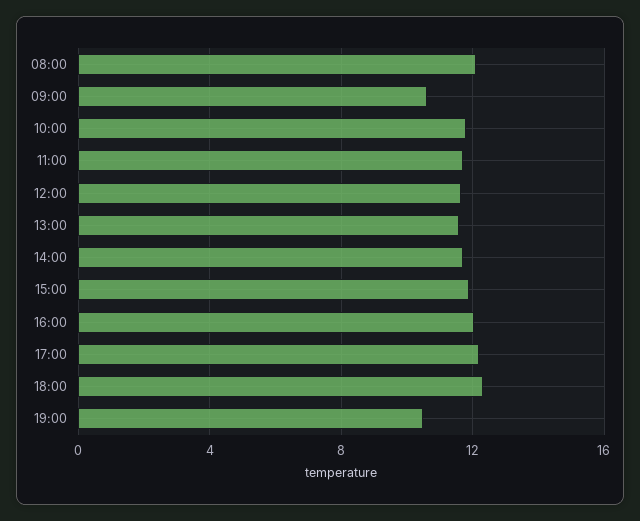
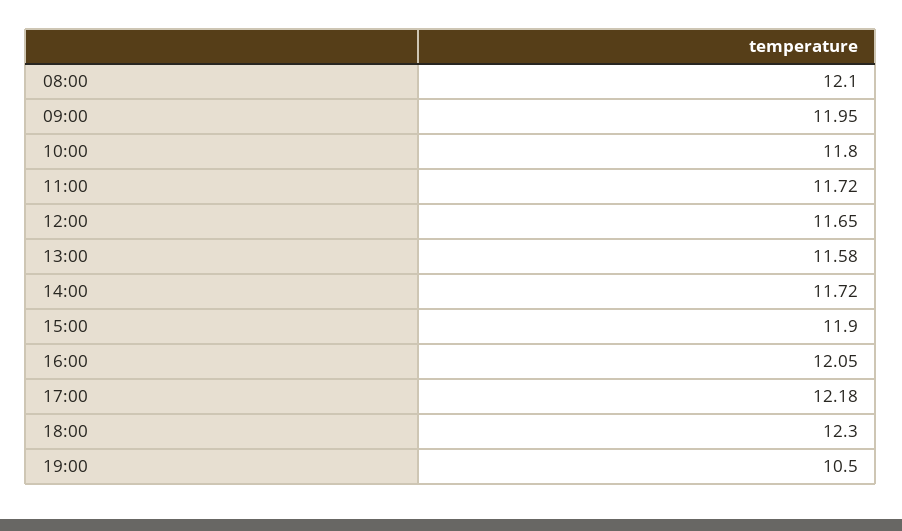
09:00: 10.5 -> 11.95

